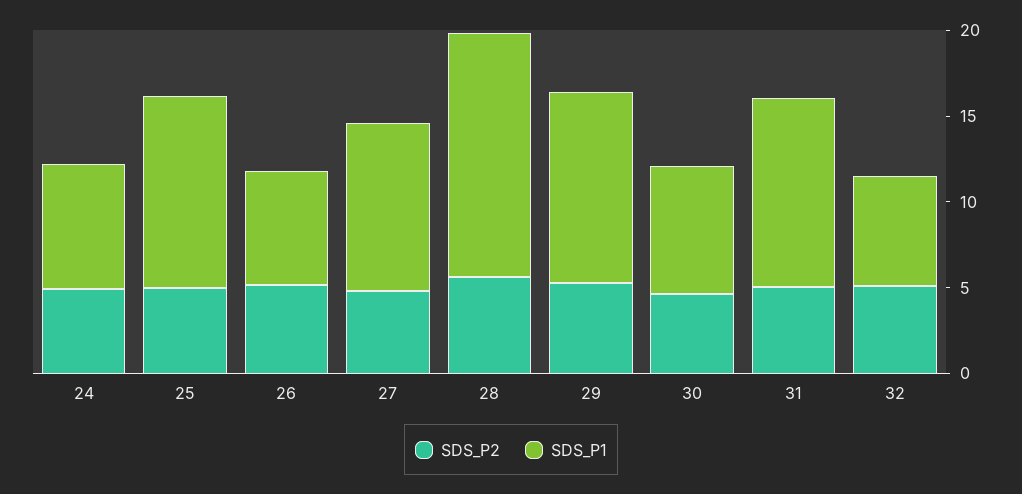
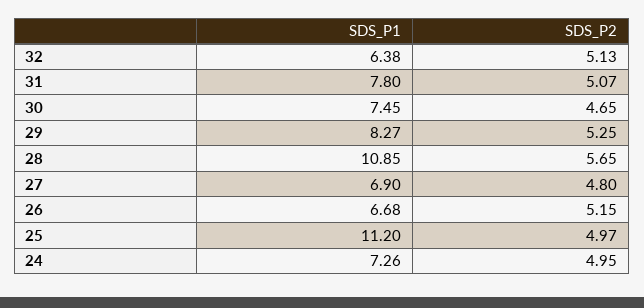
SDS_P1, 27: 10 -> 6.9
SDS_P1, 28: 14 -> 10.85
SDS_P1, 29: 11 -> 8.27
SDS_P1, 31: 11 -> 7.8

